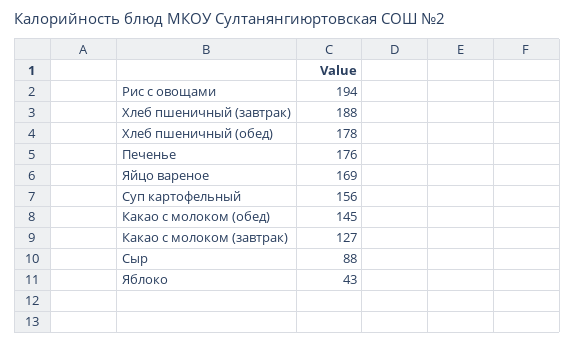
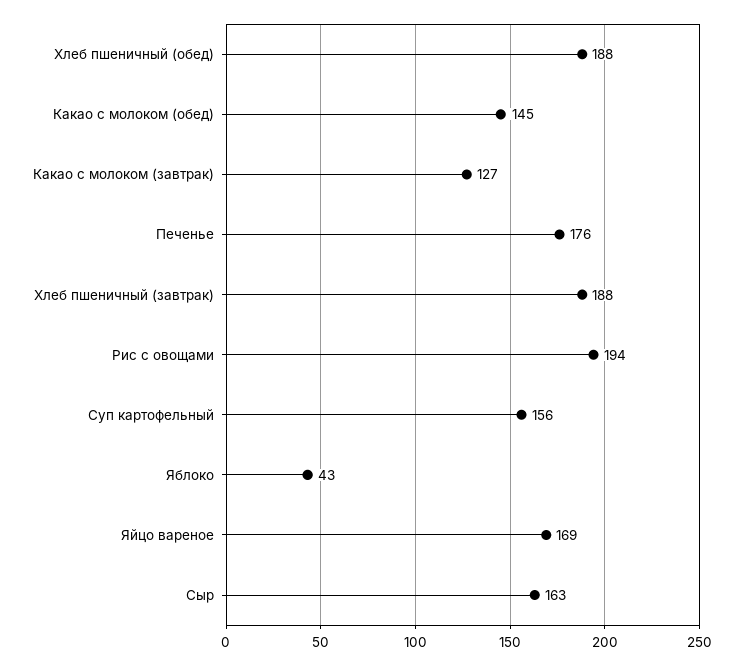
Хлеб пшеничный (обед): 178 -> 188
Сыр: 88 -> 163

